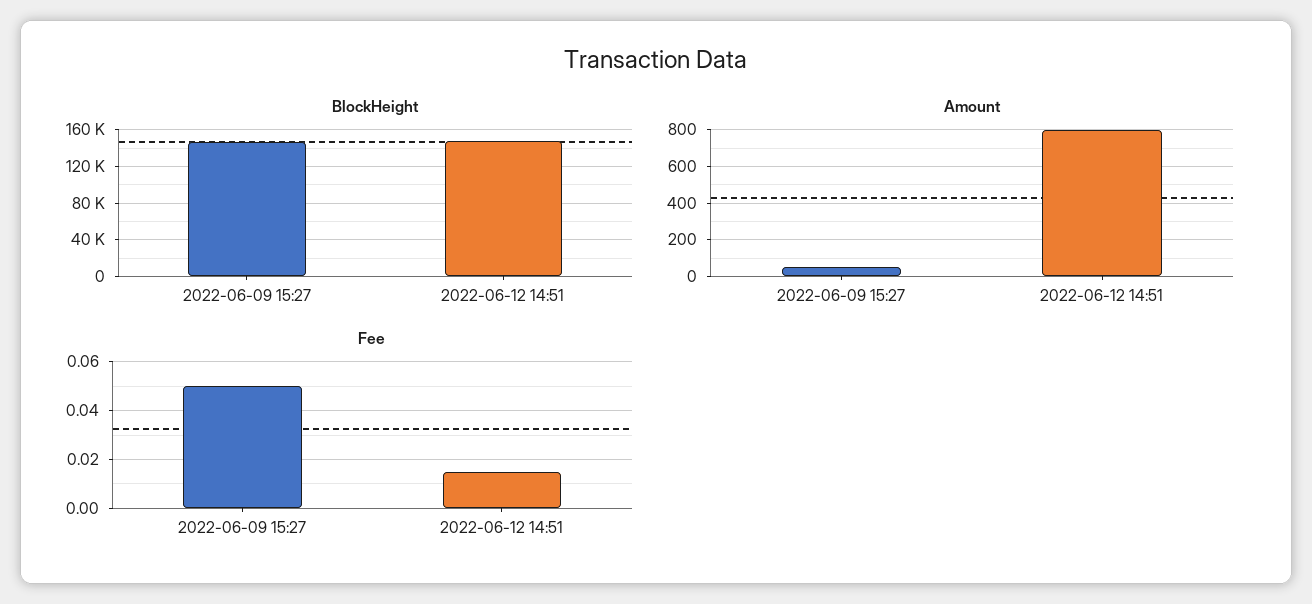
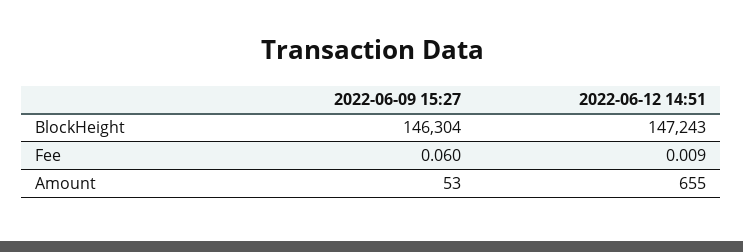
Amount, 2022-06-12 14:51: 800 -> 655
Fee, 2022-06-09 15:27: 0.05 -> 0.06
Fee, 2022-06-12 14:51: 0.015 -> 0.009

